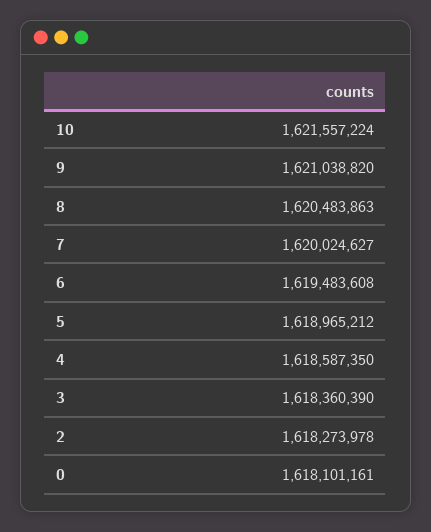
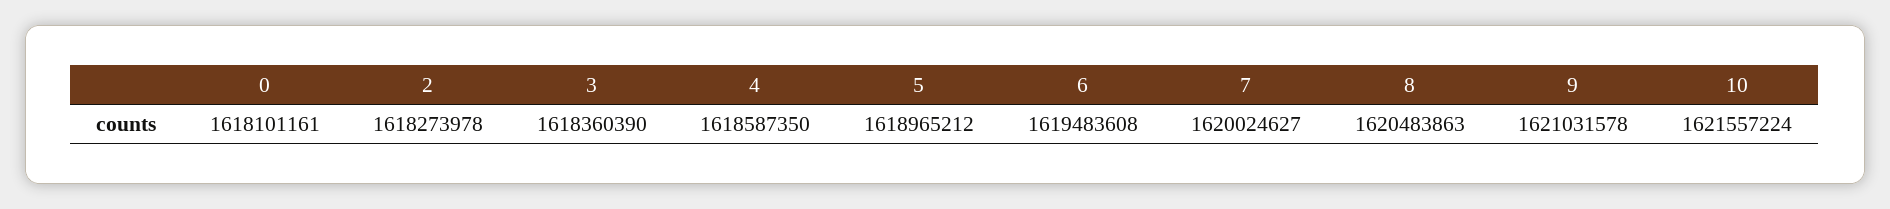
9: 1621038820 -> 1621031578

